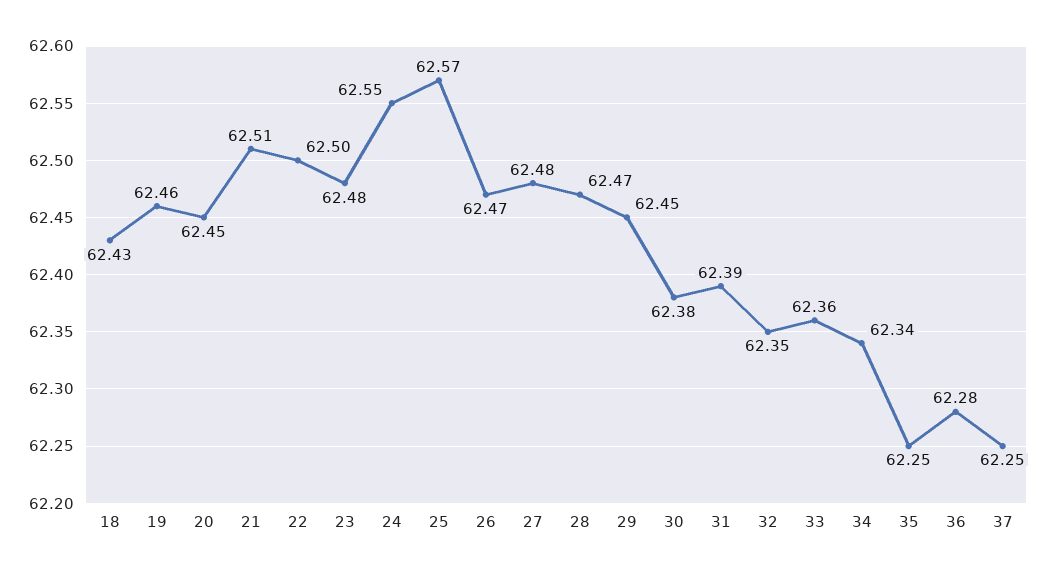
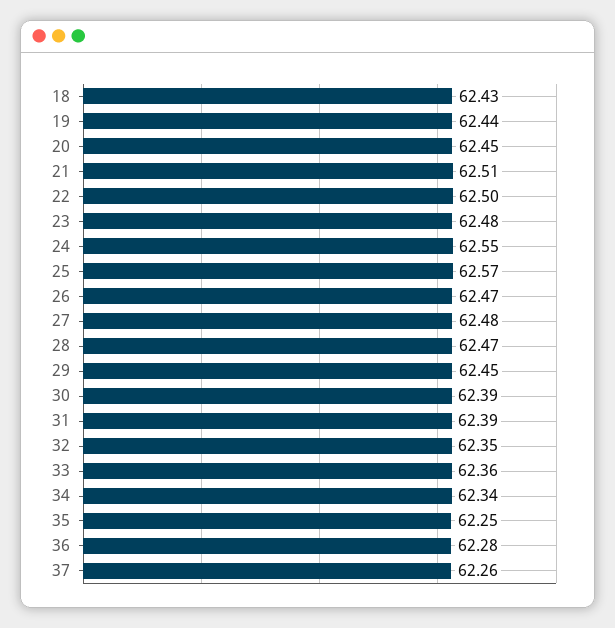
19: 62.46 -> 62.44
30: 62.38 -> 62.39
37: 62.25 -> 62.26

